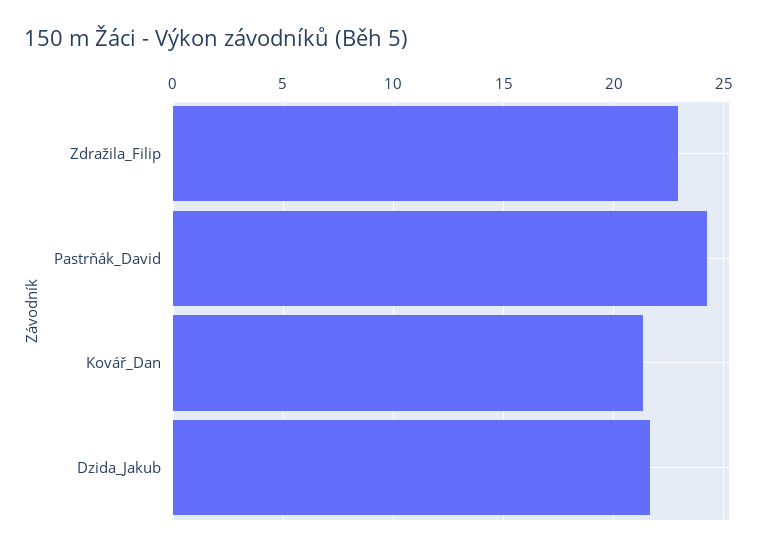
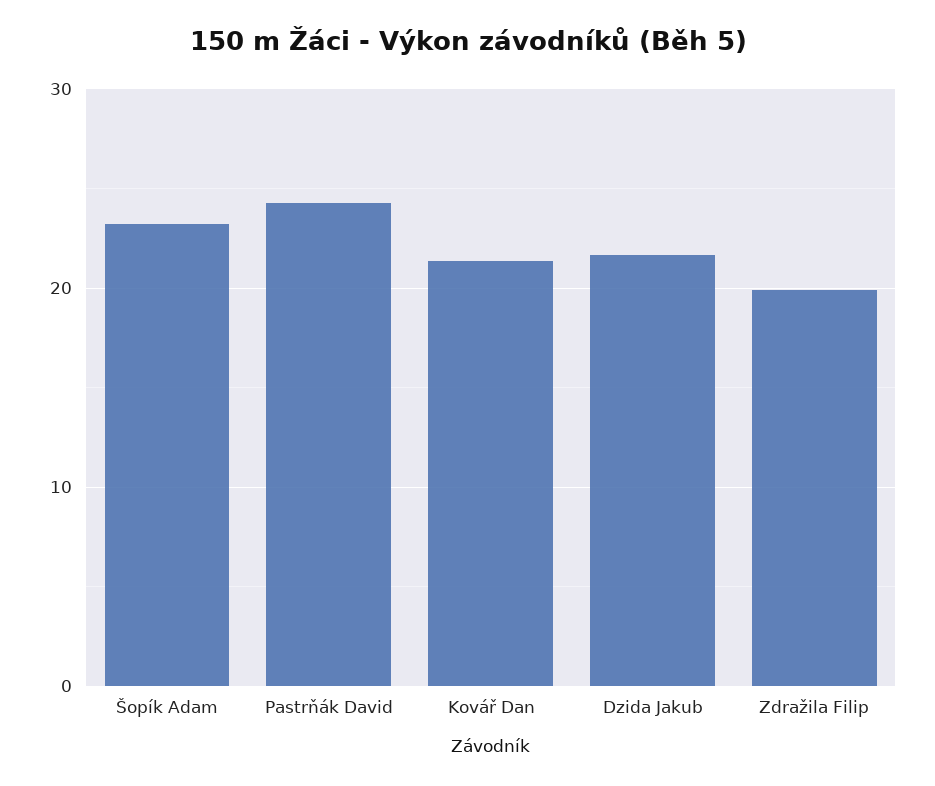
Zdražila_Filip: 23 -> 20
Šopík Adam: none -> 23

